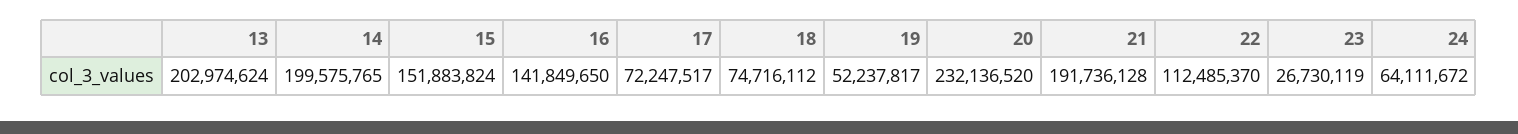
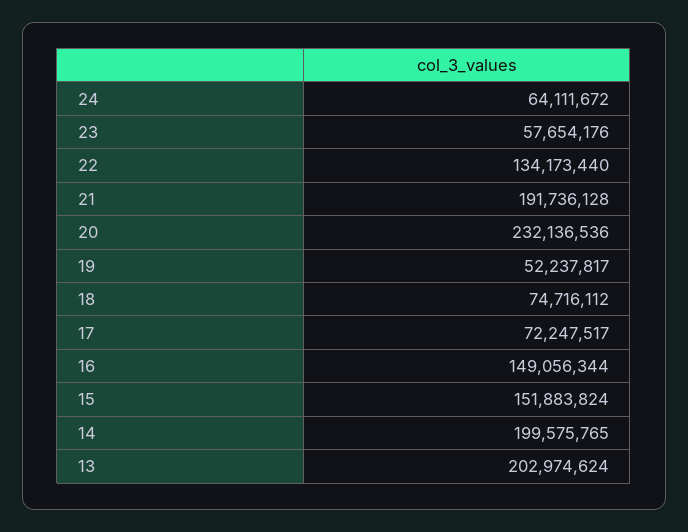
16: 141849650 -> 149056344
20: 232136520 -> 232136536
22: 112485370 -> 134173440
23: 26730119 -> 57654176

